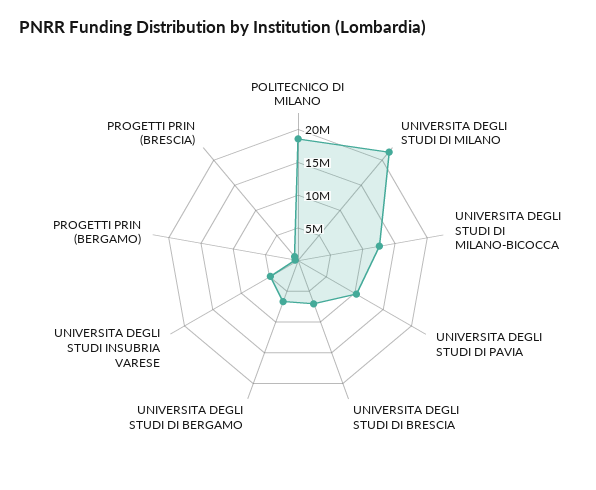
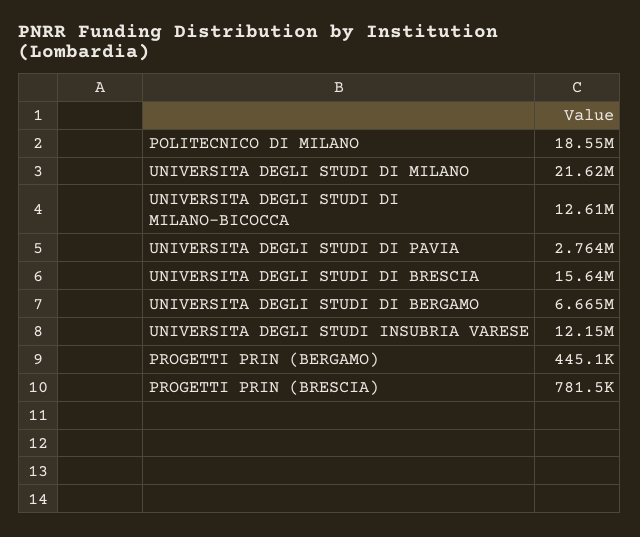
UNIVERSITA DEGLI STUDI DI PAVIA: 10000000 -> 2764000
UNIVERSITA DEGLI STUDI DI BRESCIA: 7500000 -> 15640000
UNIVERSITA DEGLI STUDI INSUBRIA VARESE: 5000000 -> 12150000

